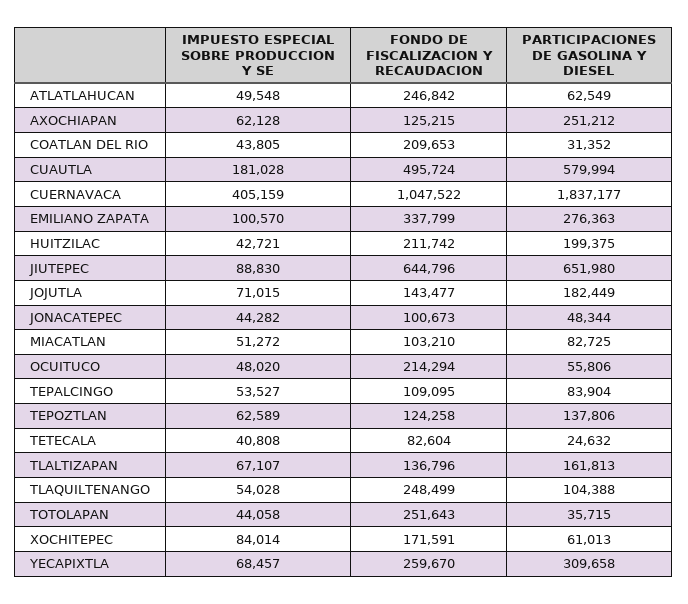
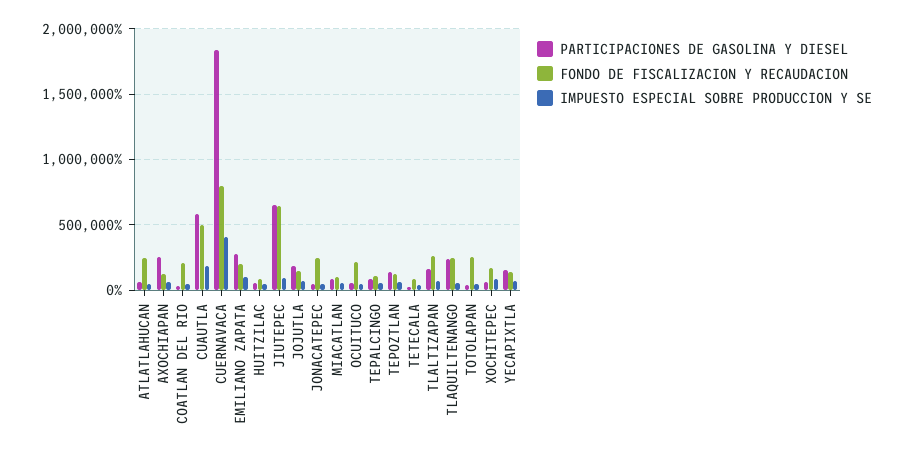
FONDO DE FISCALIZACION Y RECAUDACION, CUERNAVACA: 1047522 -> 800000
FONDO DE FISCALIZACION Y RECAUDACION, EMILIANO ZAPATA: 337799 -> 200000
FONDO DE FISCALIZACION Y RECAUDACION, HUITZILAC: 211742 -> 100000
PARTICIPACIONES DE GASOLINA Y DIESEL, HUITZILAC: 199375 -> 50000
FONDO DE FISCALIZACION Y RECAUDACION, JONACATEPEC: 100673 -> 250000
FONDO DE FISCALIZACION Y RECAUDACION, TLALTIZAPAN: 136796 -> 250000
PARTICIPACIONES DE GASOLINA Y DIESEL, TLAQUILTENANGO: 104388 -> 250000
FONDO DE FISCALIZACION Y RECAUDACION, YECAPIXTLA: 259670 -> 150000
PARTICIPACIONES DE GASOLINA Y DIESEL, YECAPIXTLA: 309658 -> 150000

